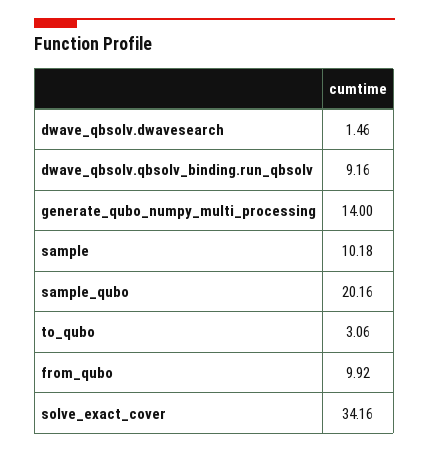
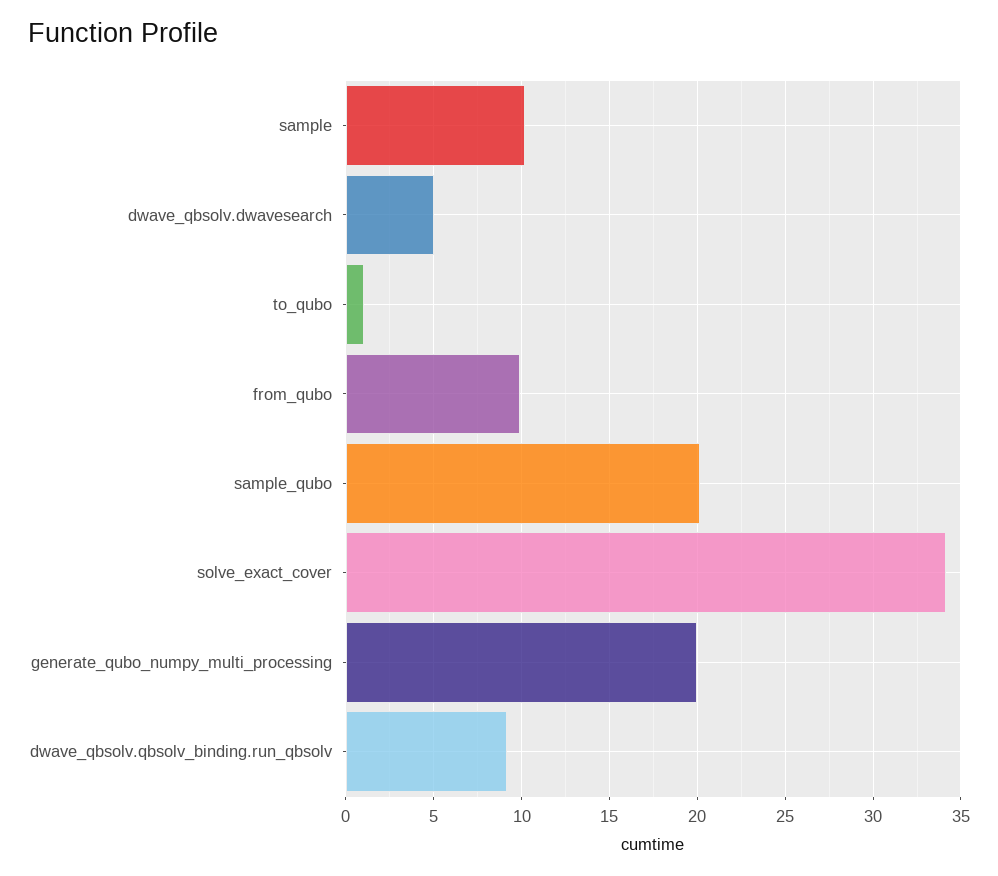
dwave_qbsolv.dwavesearch: 1.46 -> 5
generate_qubo_numpy_multi_processing: 14 -> 20
to_qubo: 3.06 -> 1

